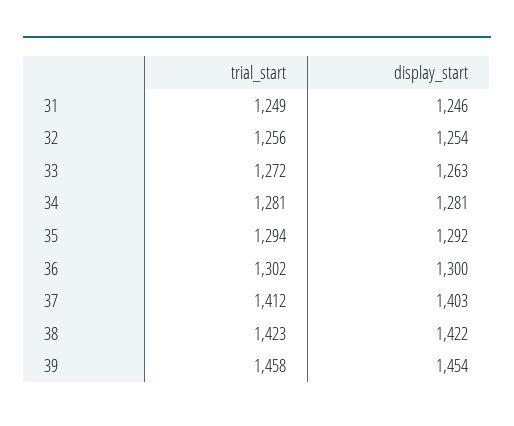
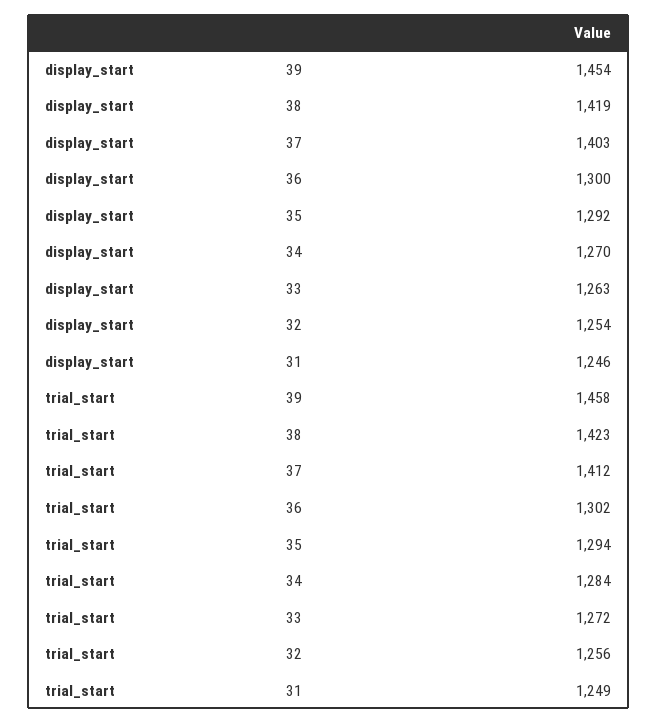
trial_start, 34: 1281 -> 1284
display_start, 34: 1281 -> 1270
display_start, 38: 1422 -> 1419

